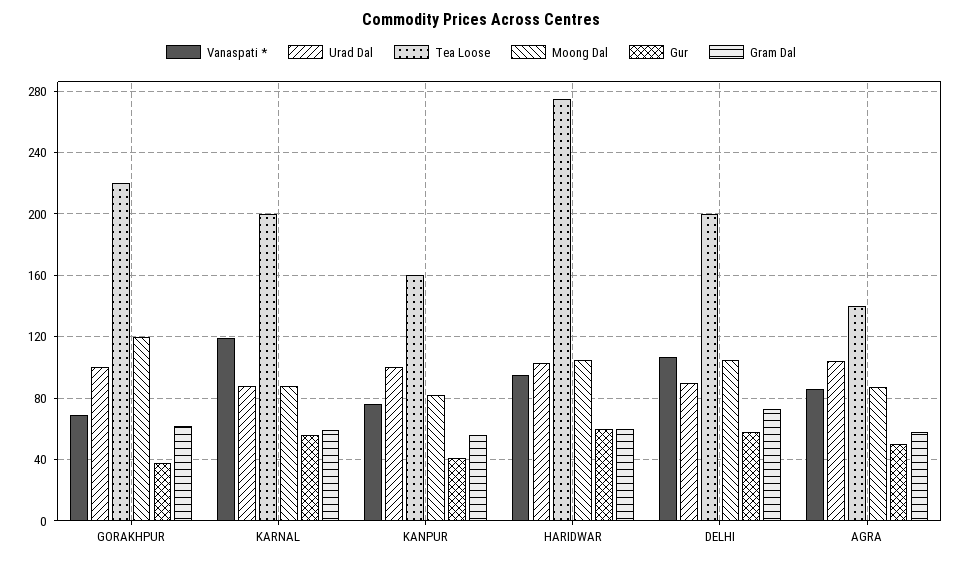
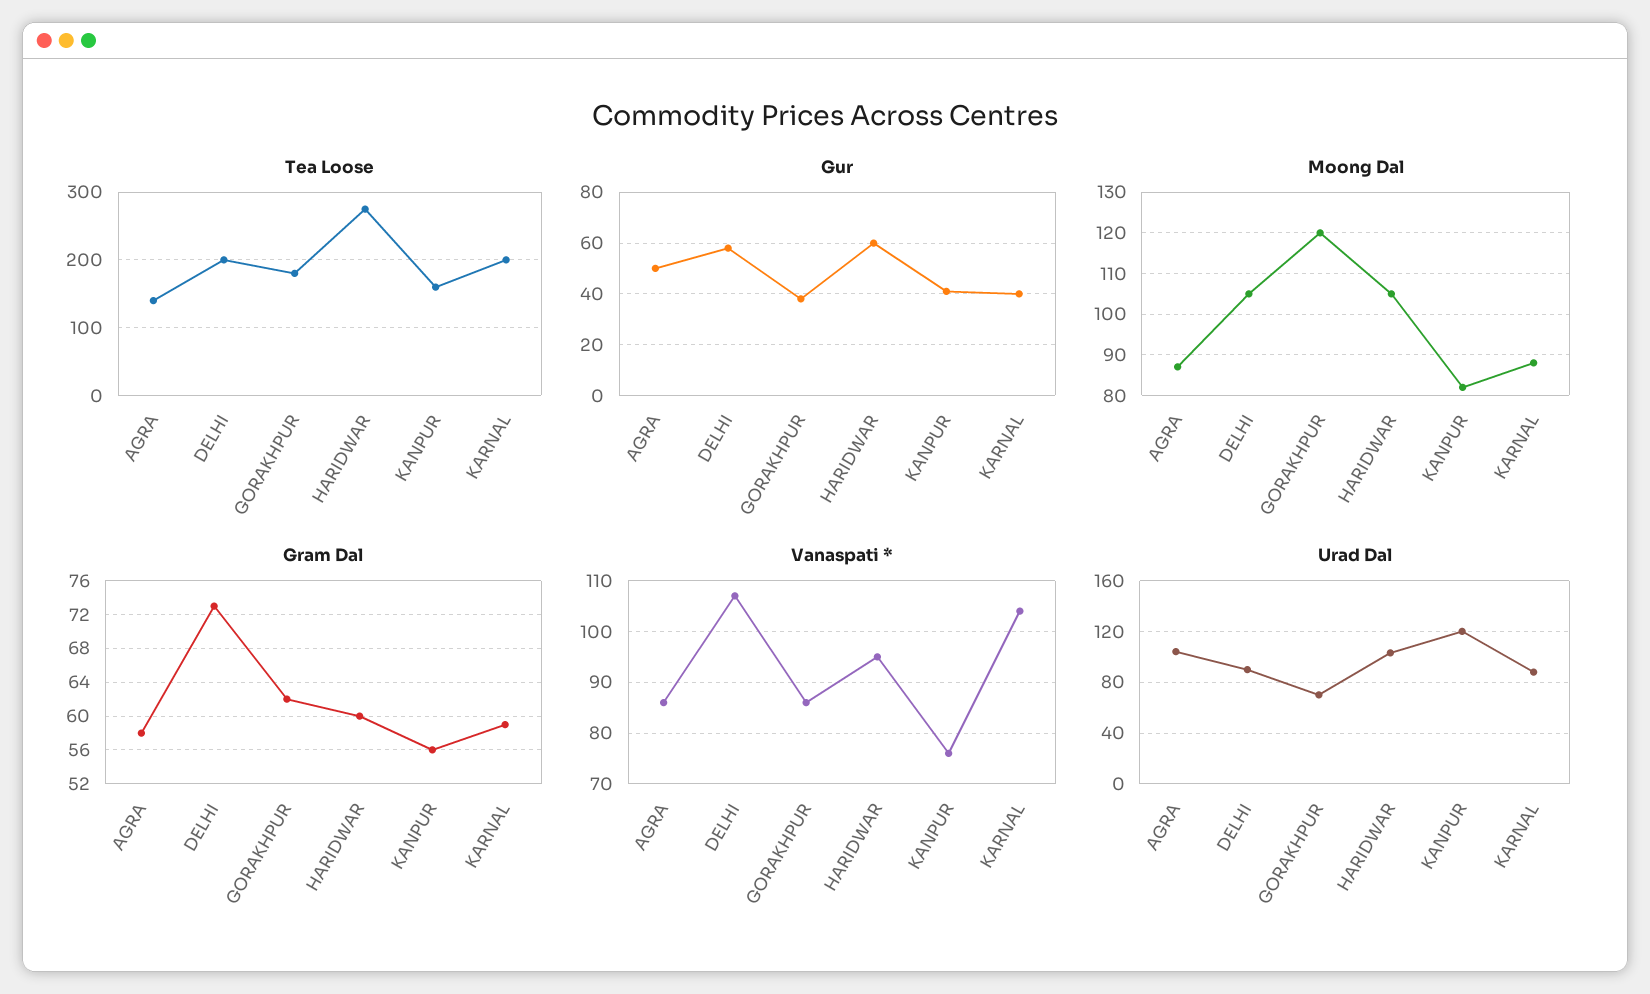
Vanaspati *, GORAKHPUR: 70 -> 85
Urad Dal, GORAKHPUR: 100 -> 70
Tea Loose, GORAKHPUR: 220 -> 180
Vanaspati *, KARNAL: 120 -> 105
Gur, KARNAL: 55 -> 40
Urad Dal, KANPUR: 100 -> 120

